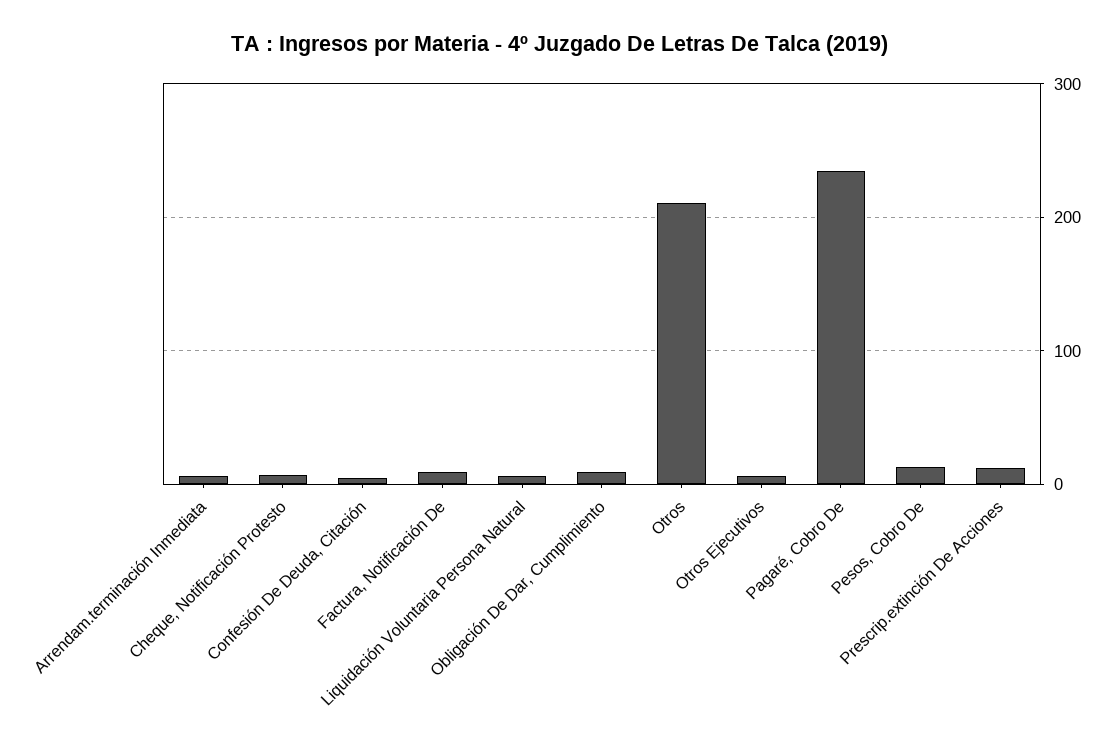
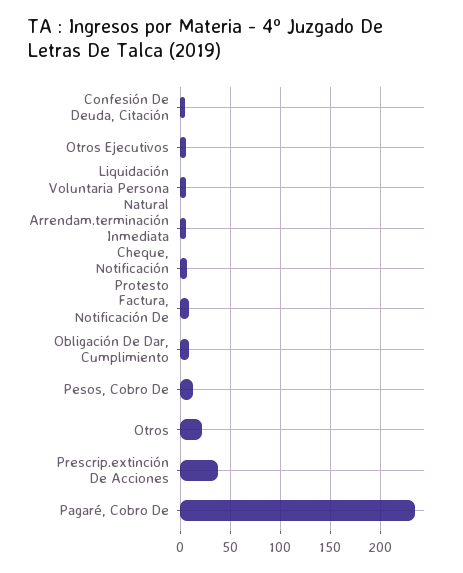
Otros: 210 -> 20
Prescrip.extinción De Acciones: 10 -> 40

